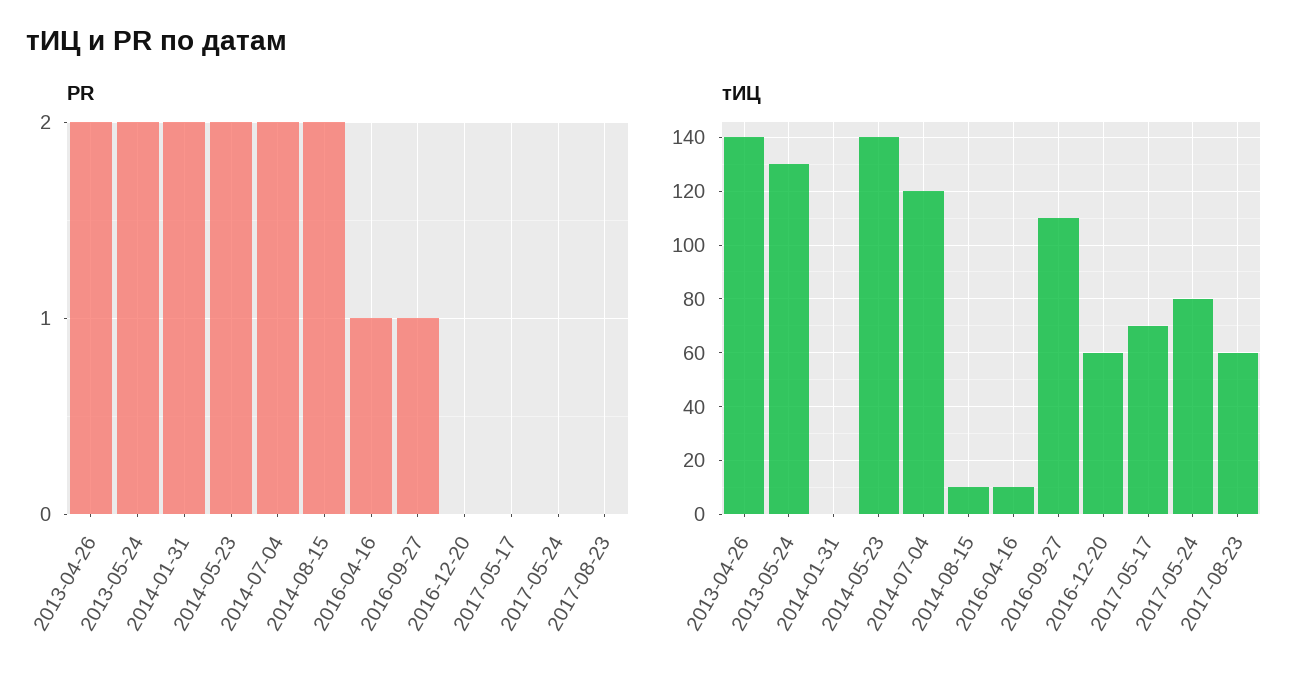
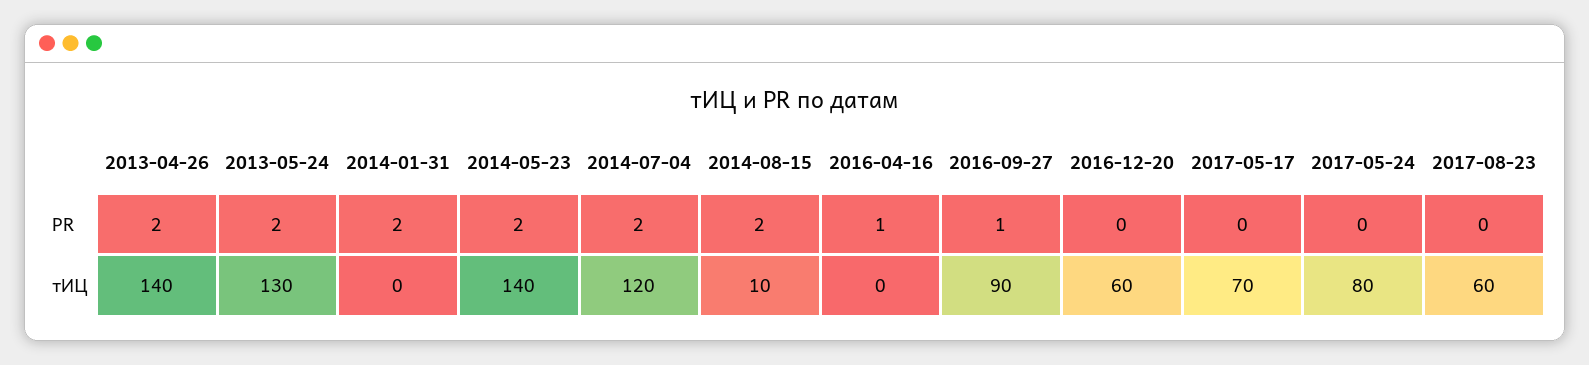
тИЦ, 2016-04-16: 10 -> 0
тИЦ, 2016-09-27: 110 -> 90

